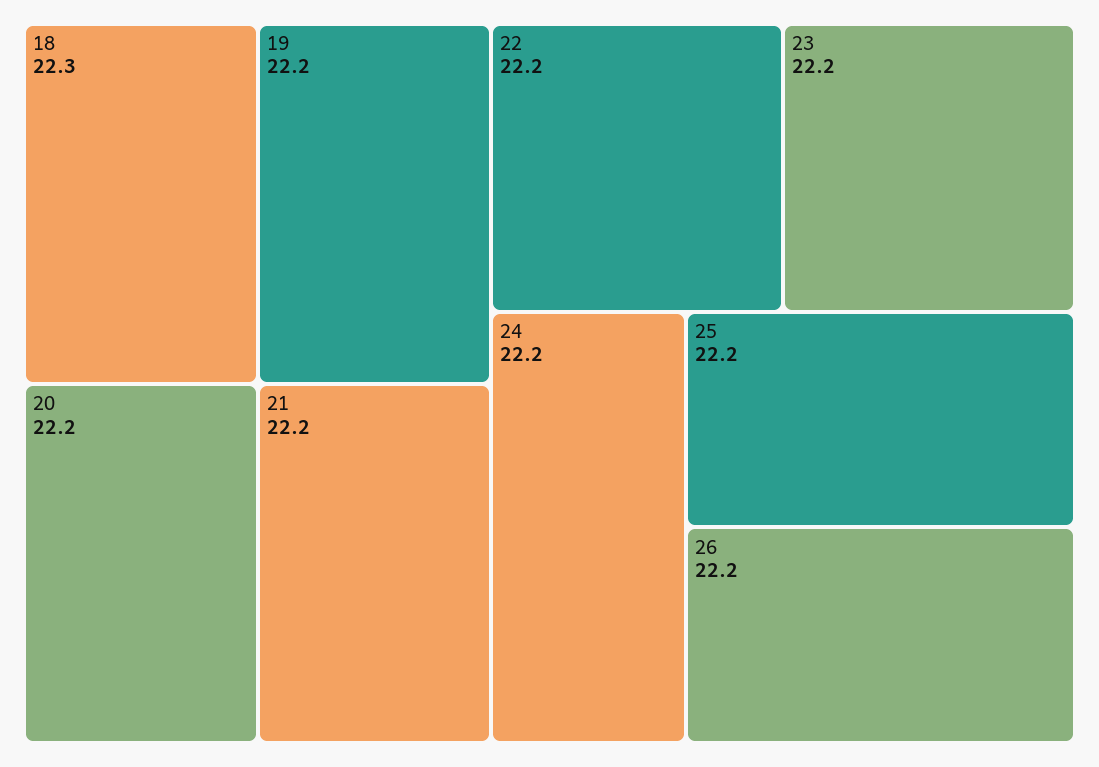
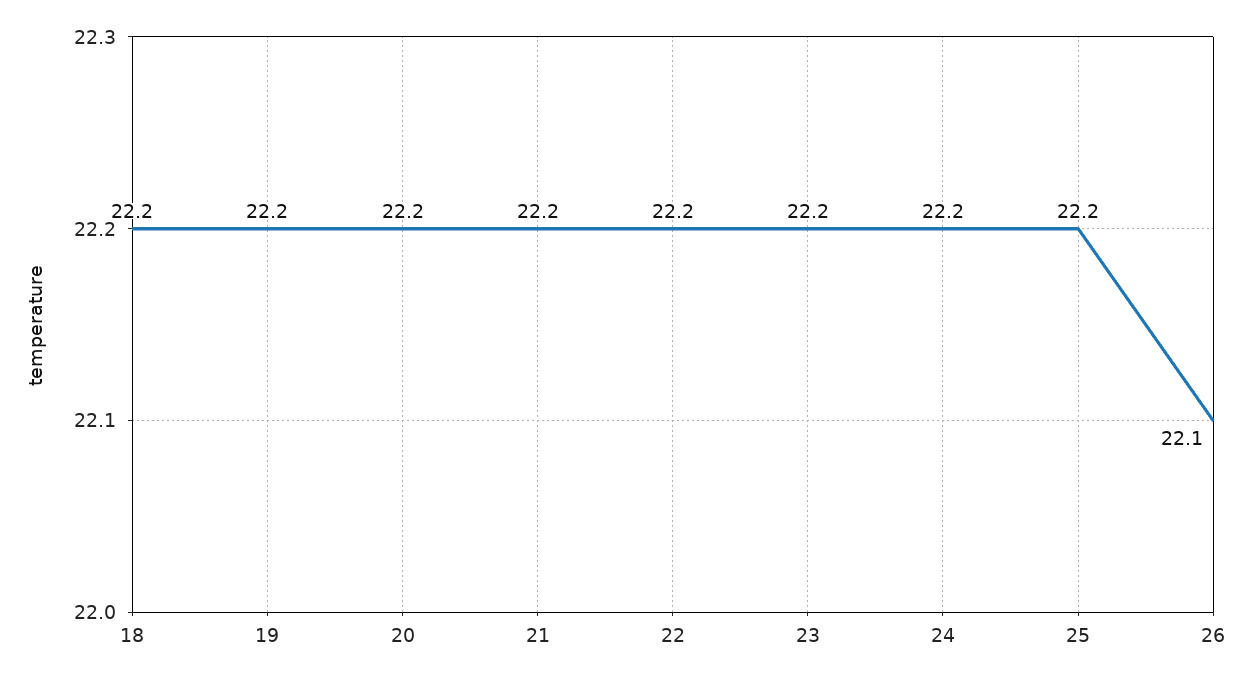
18: 22.3 -> 22.2
26: 22.2 -> 22.1

